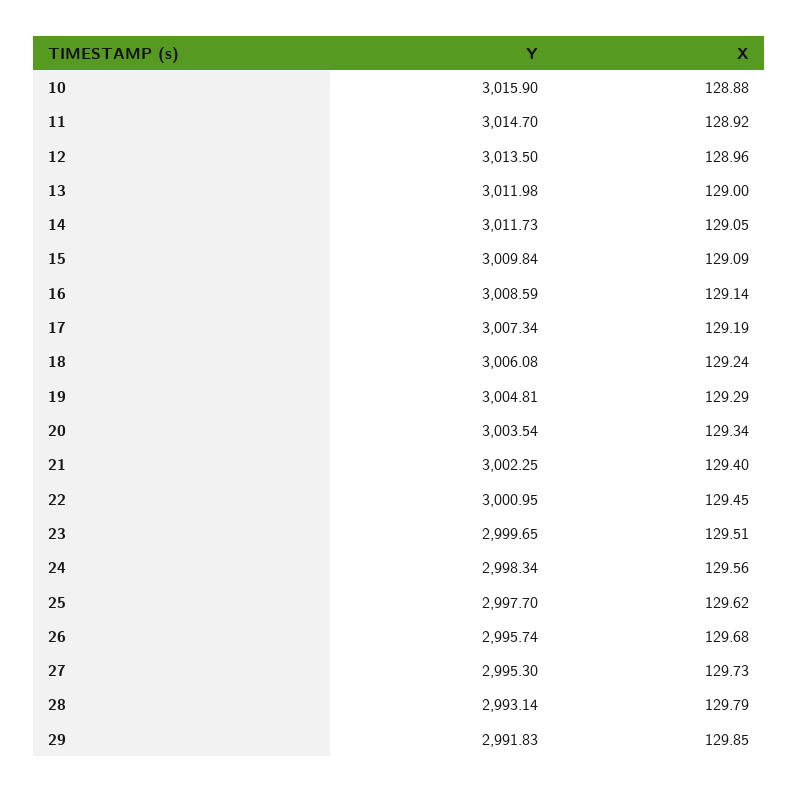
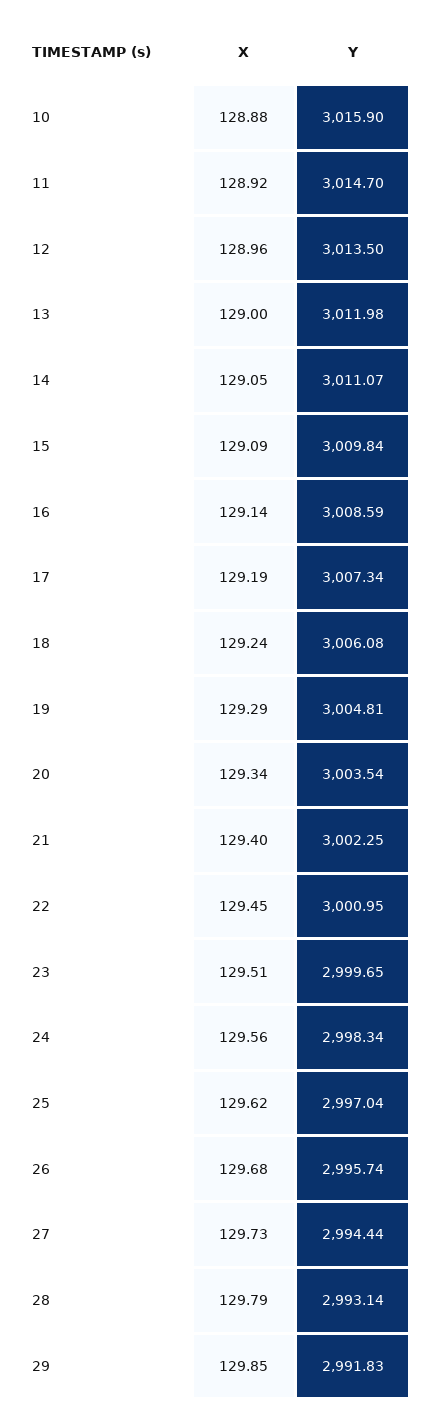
Y, 14: 3011.73 -> 3011.07
Y, 25: 2997.7 -> 2997.04
Y, 27: 2995.3 -> 2994.44

